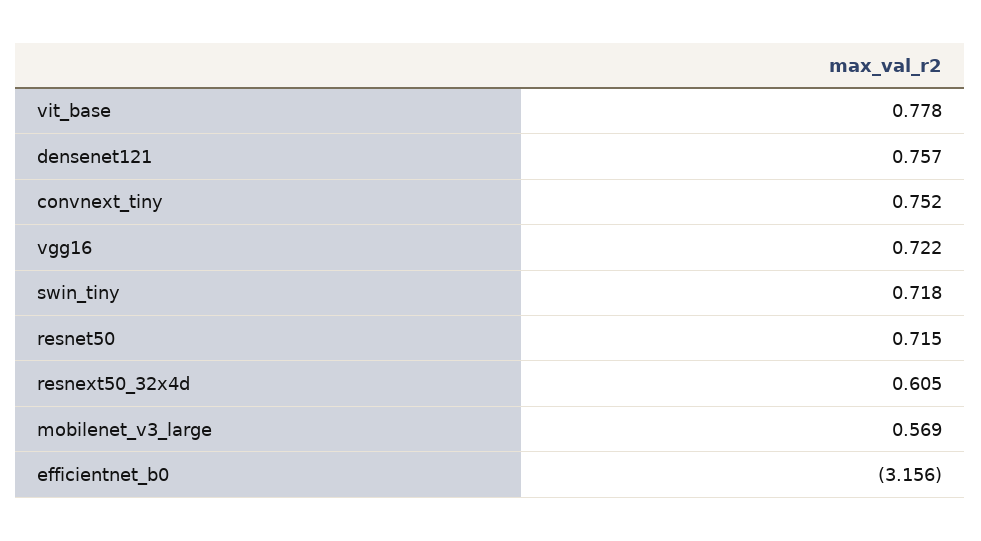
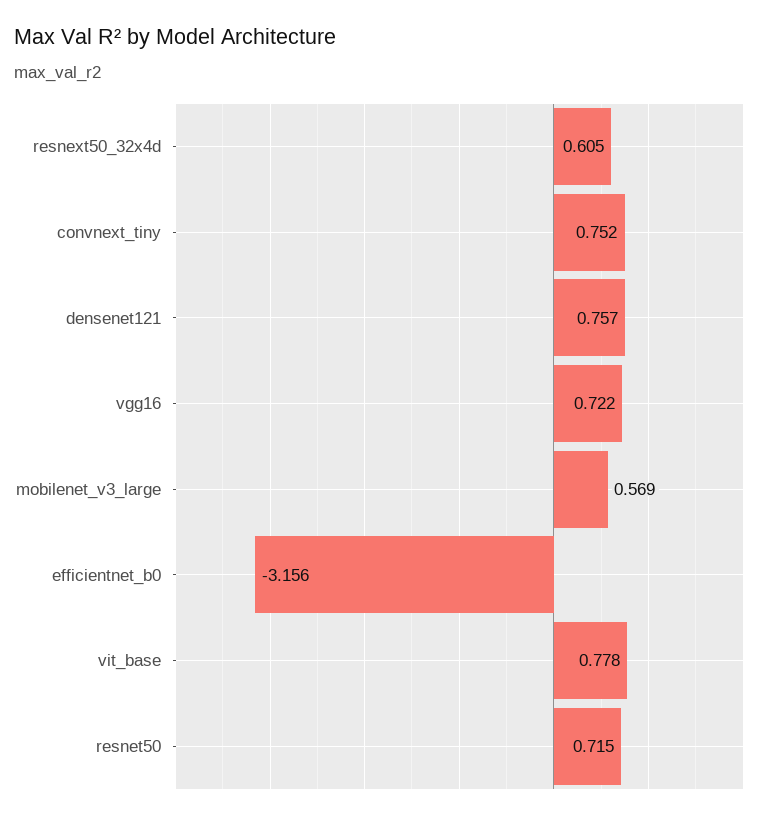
swin_tiny: 0.718 -> none

